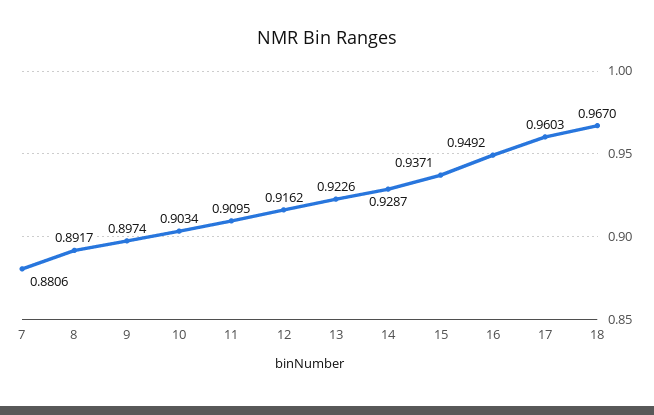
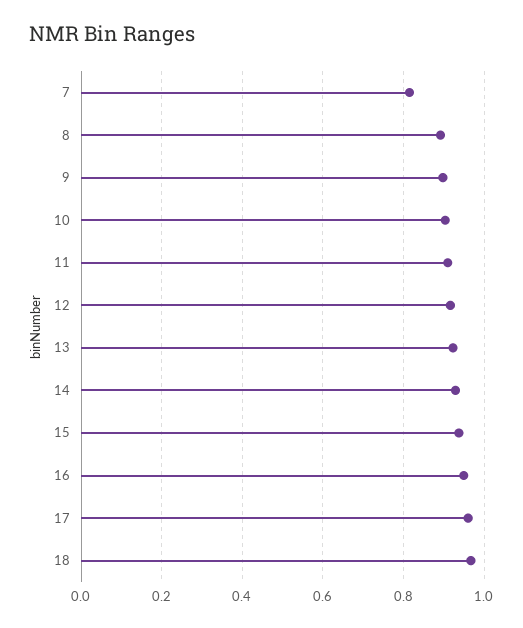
7: 0.8806 -> 0.82

